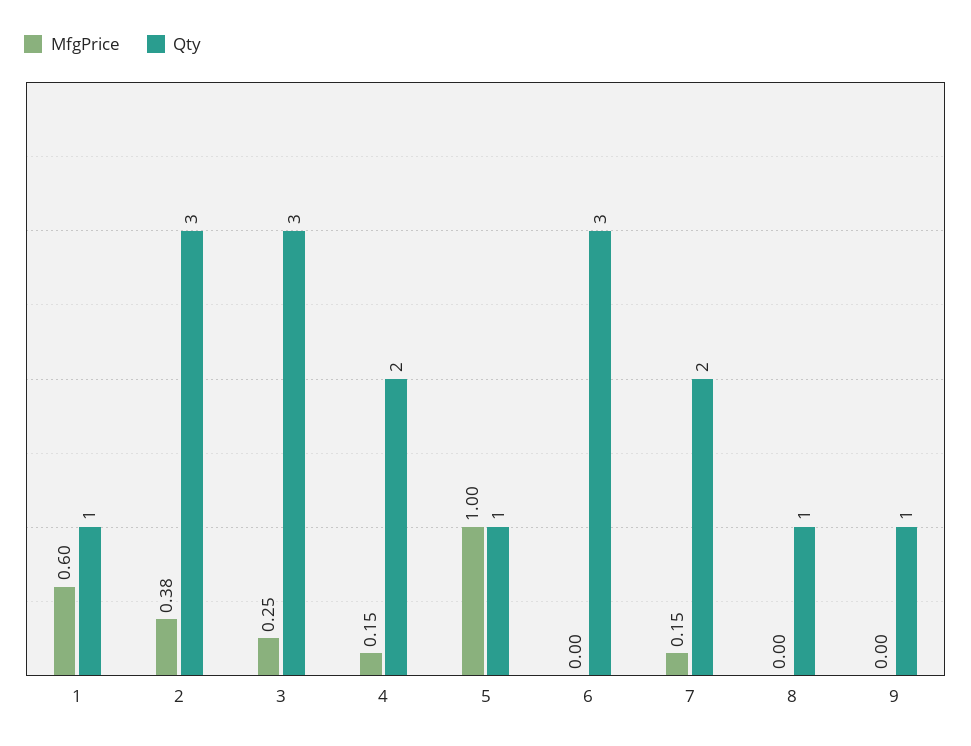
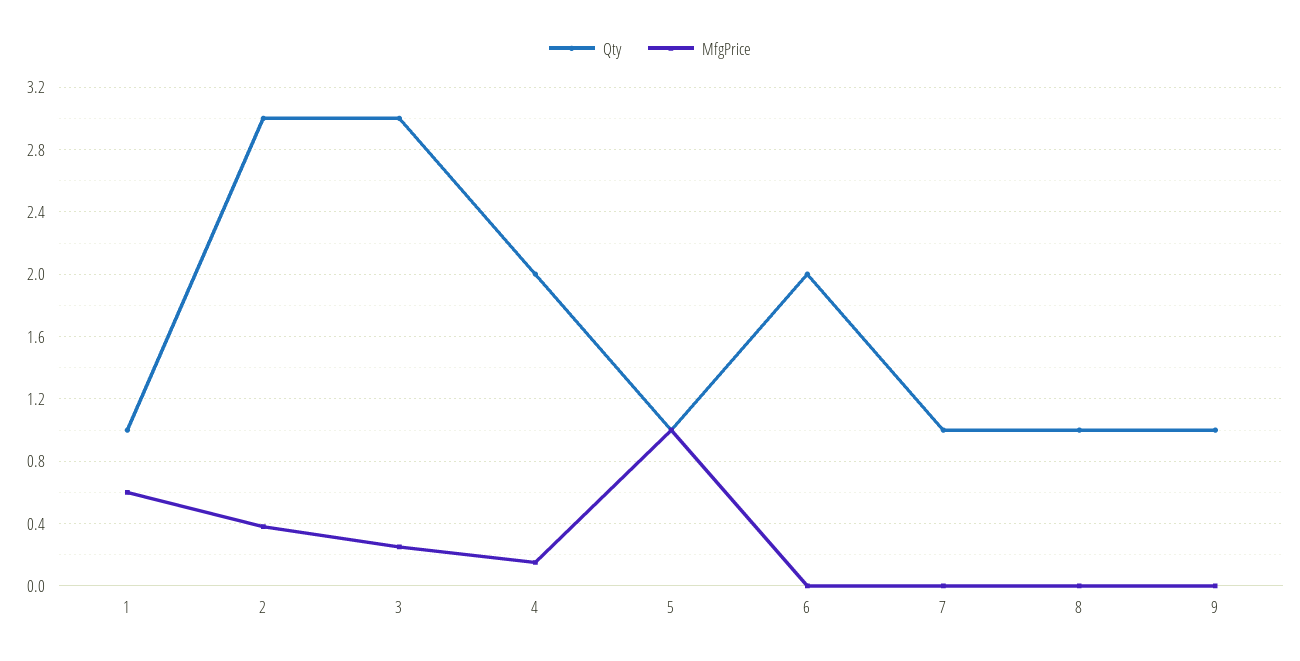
Qty, 6: 3 -> 2
MfgPrice, 7: 0.15 -> 0
Qty, 7: 2 -> 1

